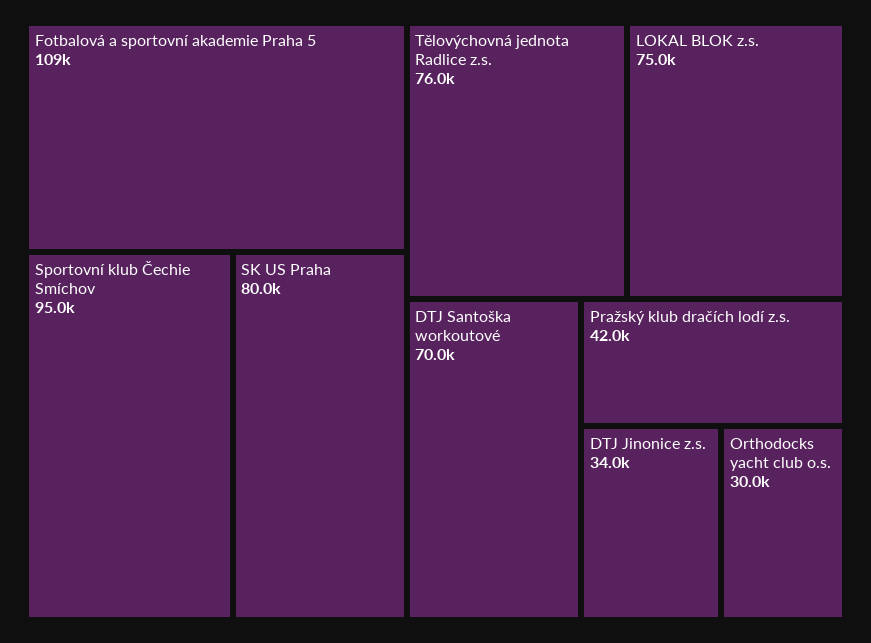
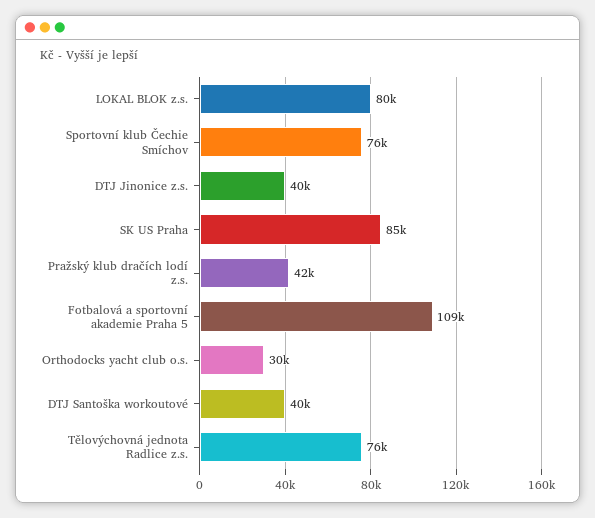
Sportovní klub Čechie Smíchov: 95000 -> 76000
SK US Praha: 80000 -> 85000
LOKAL BLOK z.s.: 75000 -> 80000
DTJ Santoška workoutové: 70000 -> 40000
DTJ Jinonice z.s.: 34000 -> 40000

